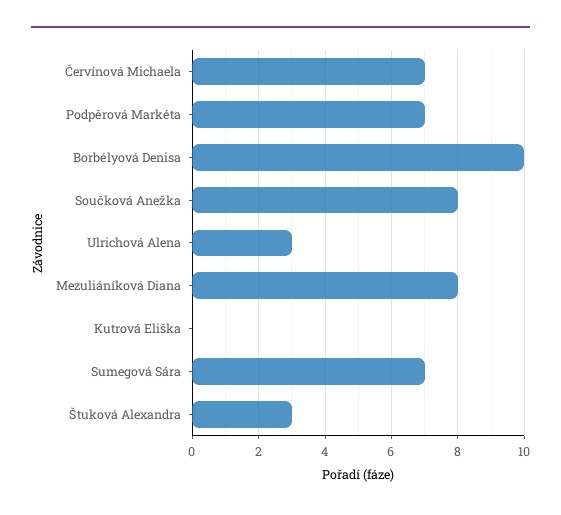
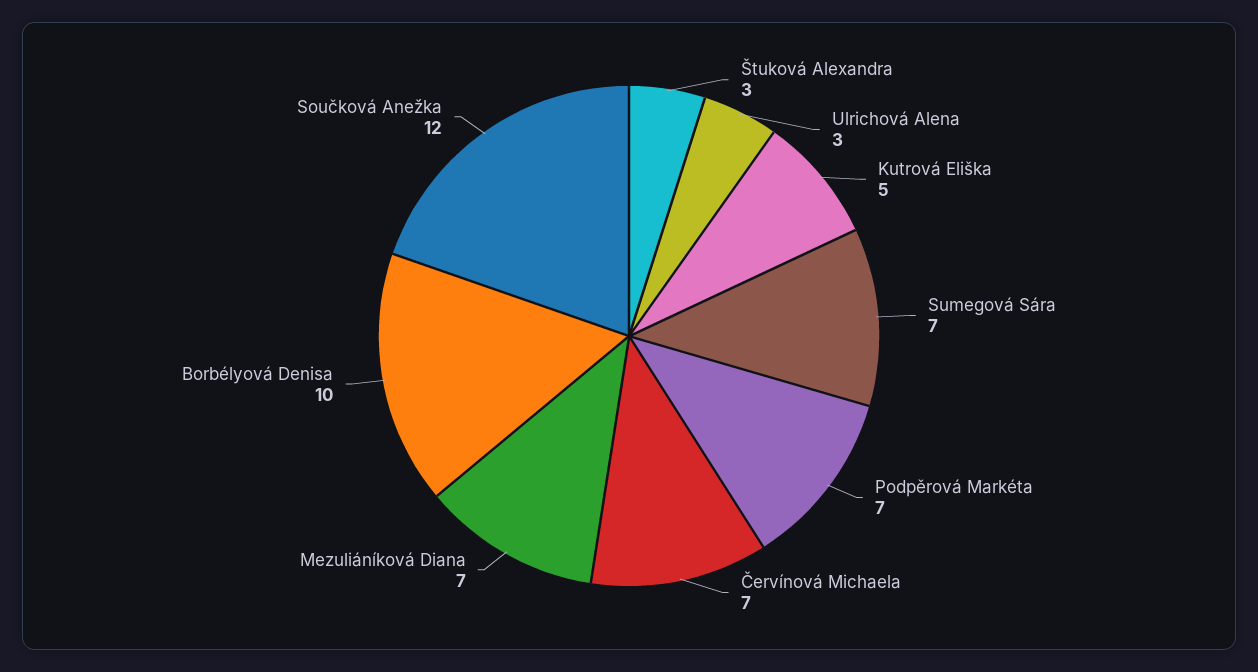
Součková Anežka: 8 -> 12
Mezuliáníková Diana: 8 -> 7
Kutrová Eliška: 0 -> 5

